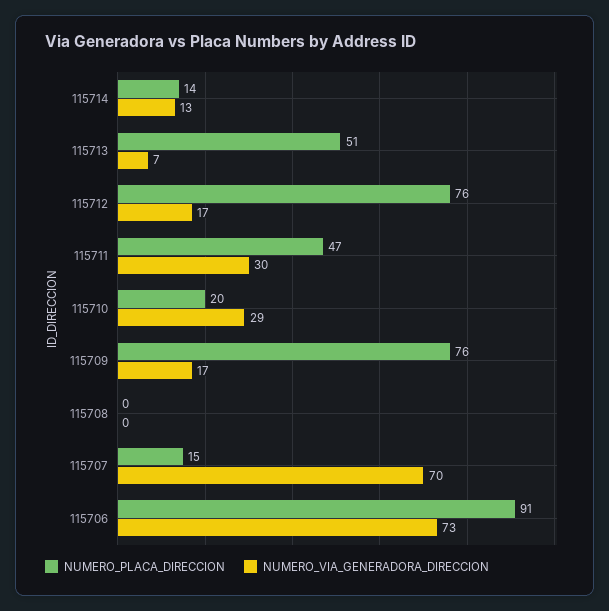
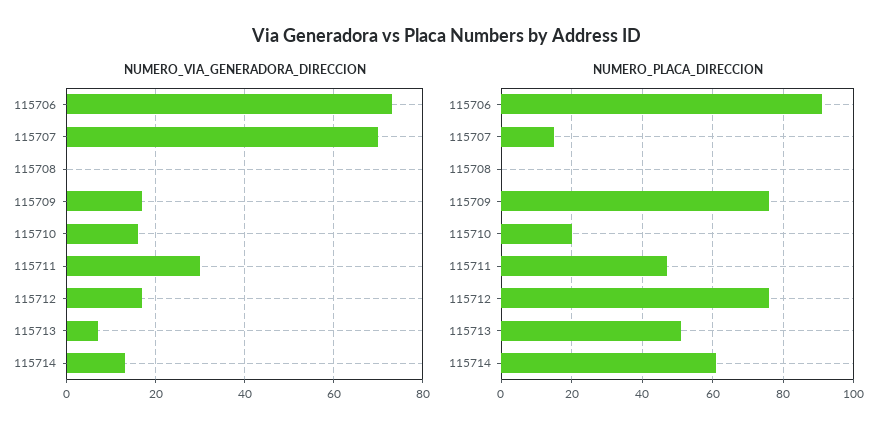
NUMERO_PLACA_DIRECCION, 115714: 14 -> 60
NUMERO_VIA_GENERADORA_DIRECCION, 115710: 29 -> 15

